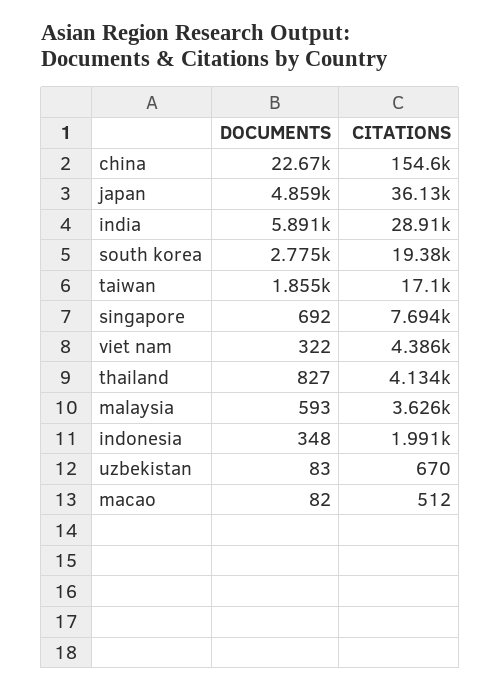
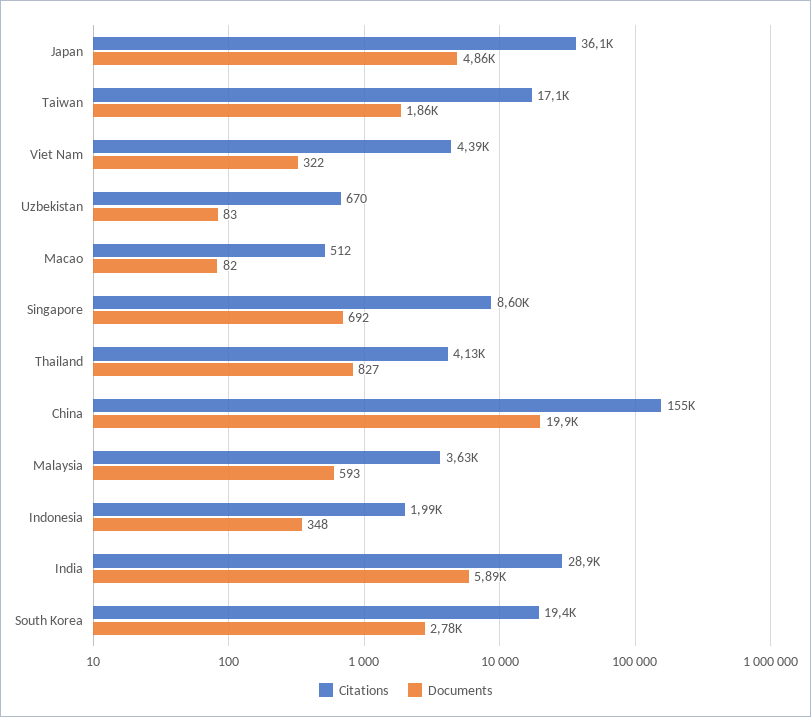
DOCUMENTS, china: 22670 -> 19900
CITATIONS, singapore: 7694 -> 8600

